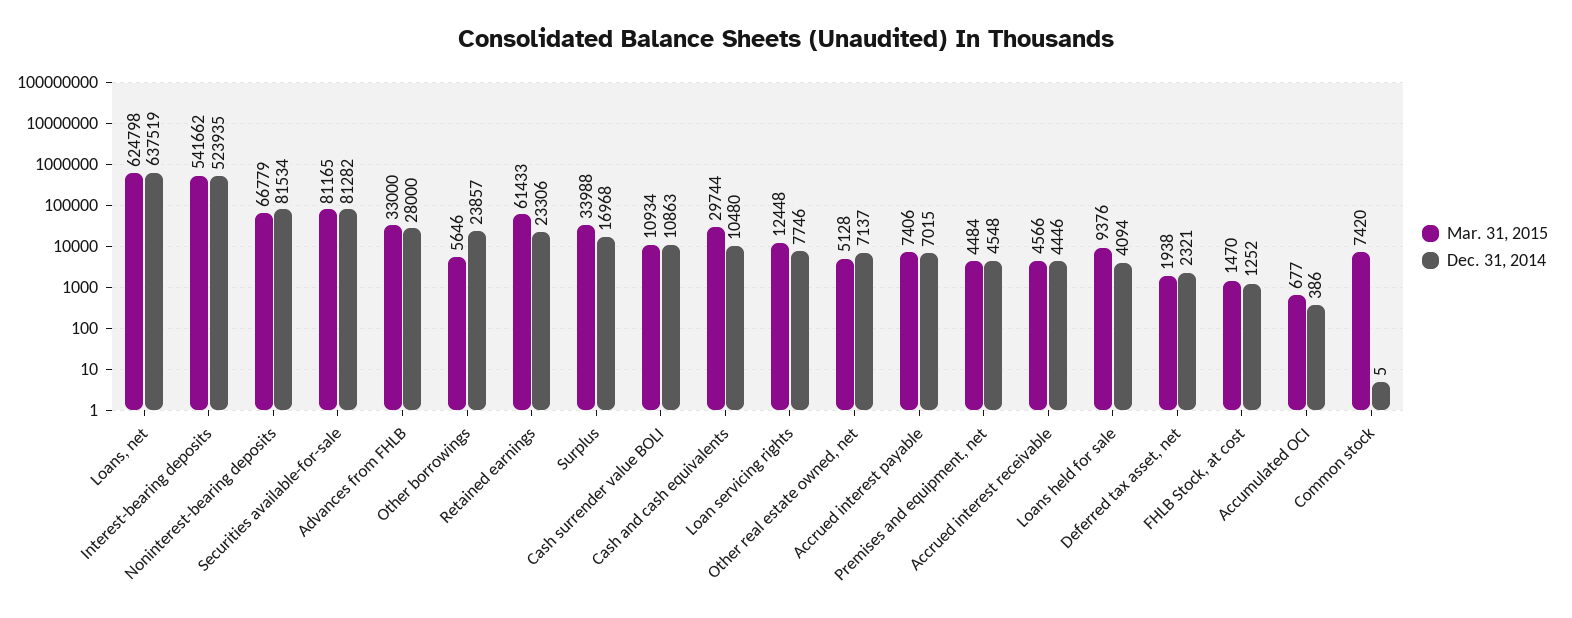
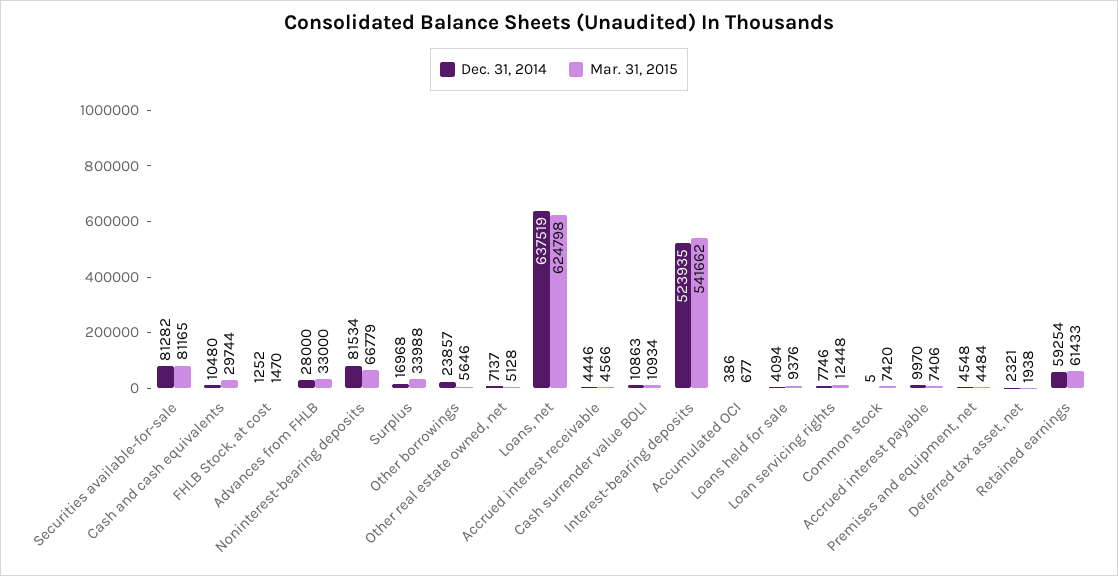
Dec. 31, 2014, Retained earnings: 23306 -> 59254
Dec. 31, 2014, Accrued interest payable: 7015 -> 9970

